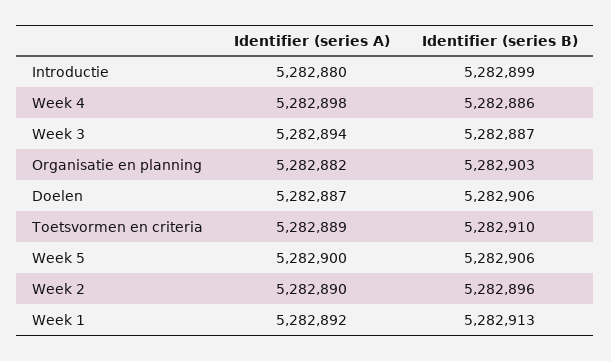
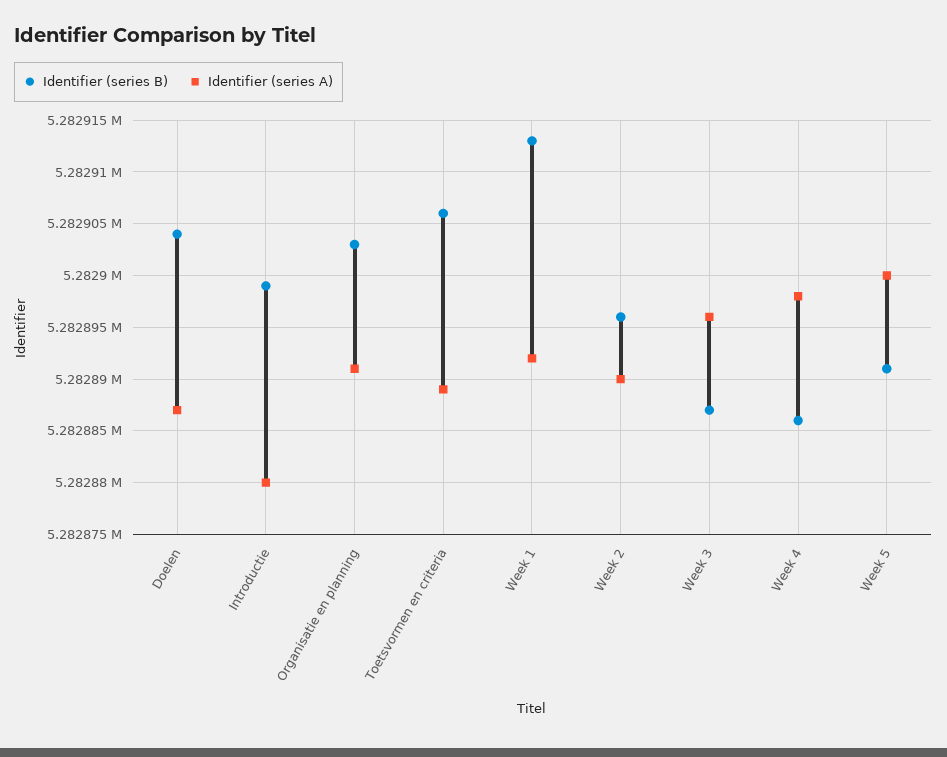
Identifier (series A), Week 3: 5282894 -> 5282896
Identifier (series A), Organisatie en planning: 5282882 -> 5282891
Identifier (series B), Doelen: 5282906 -> 5282904
Identifier (series B), Toetsvormen en criteria: 5282910 -> 5282906
Identifier (series B), Week 5: 5282906 -> 5282891

